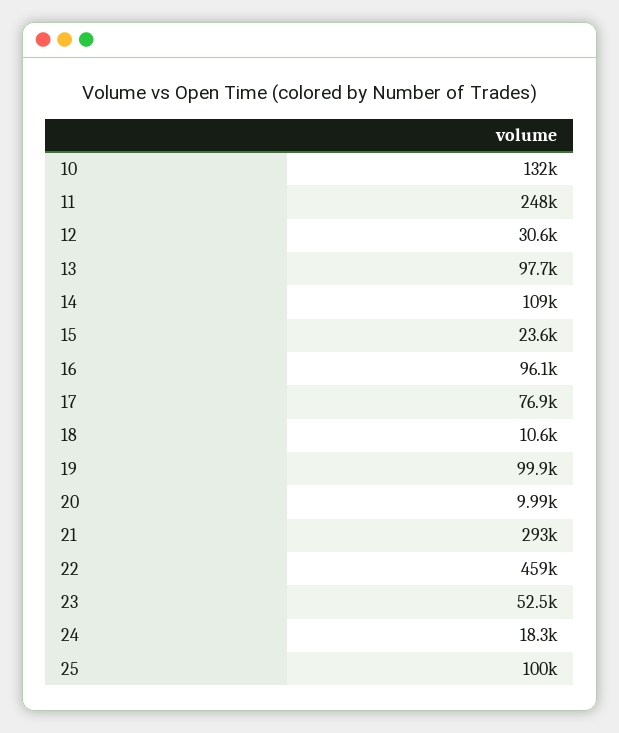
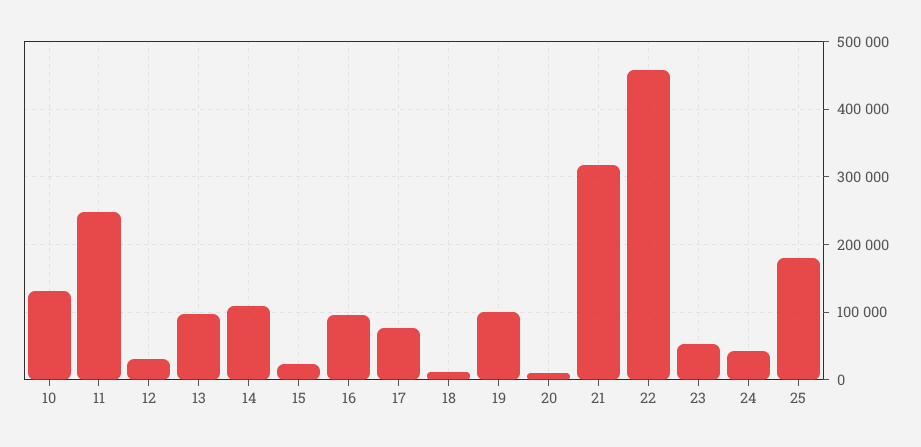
21: 293000 -> 320000
24: 18300 -> 40000
25: 100000 -> 180000

